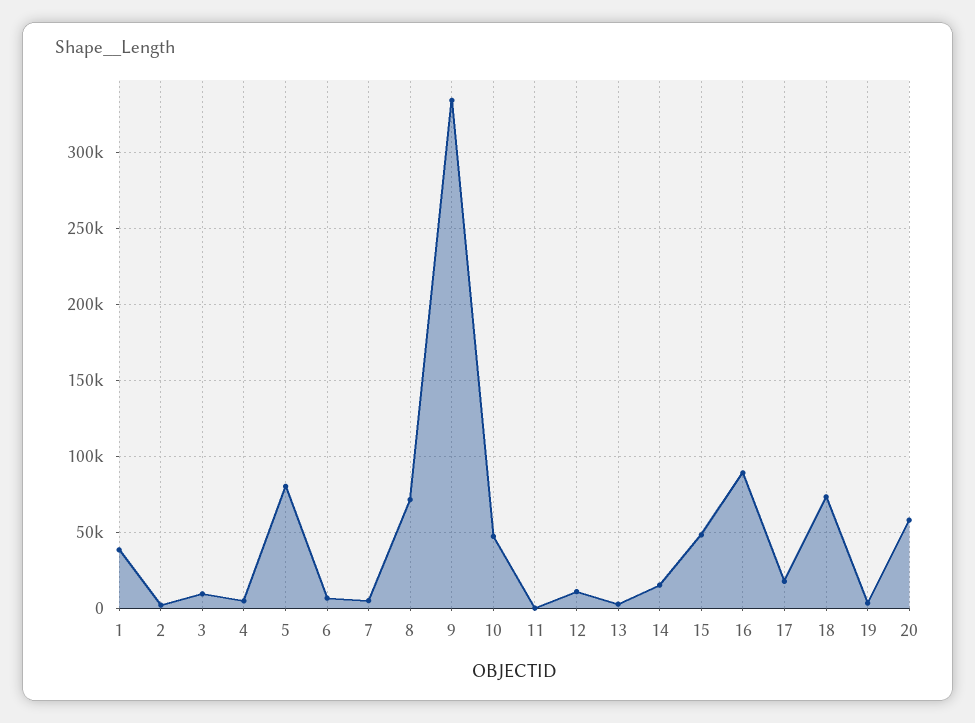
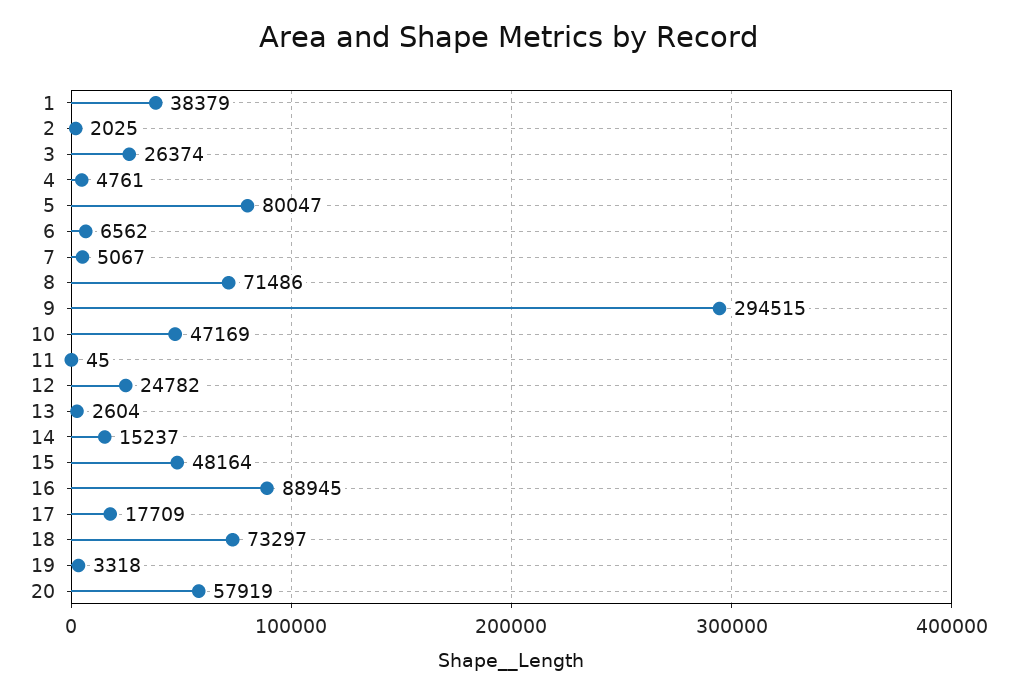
3: 10000 -> 26374
9: 335000 -> 294515
12: 10000 -> 24782

